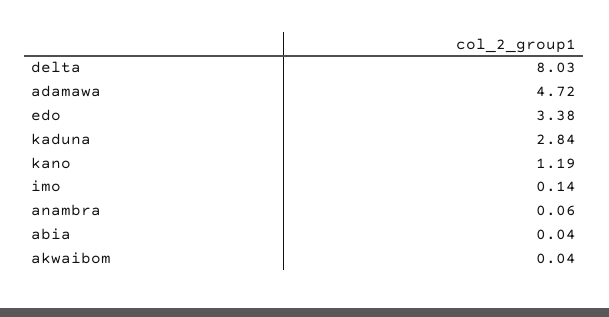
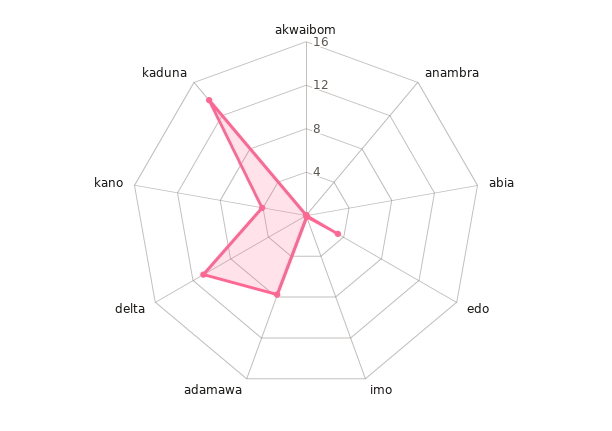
delta: 8.03 -> 11
adamawa: 4.72 -> 8
kaduna: 2.84 -> 14
kano: 1.19 -> 4

